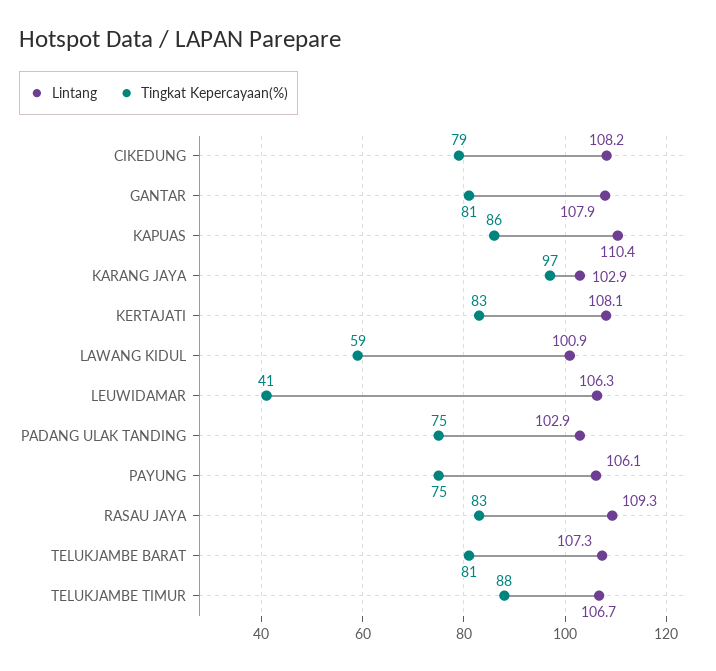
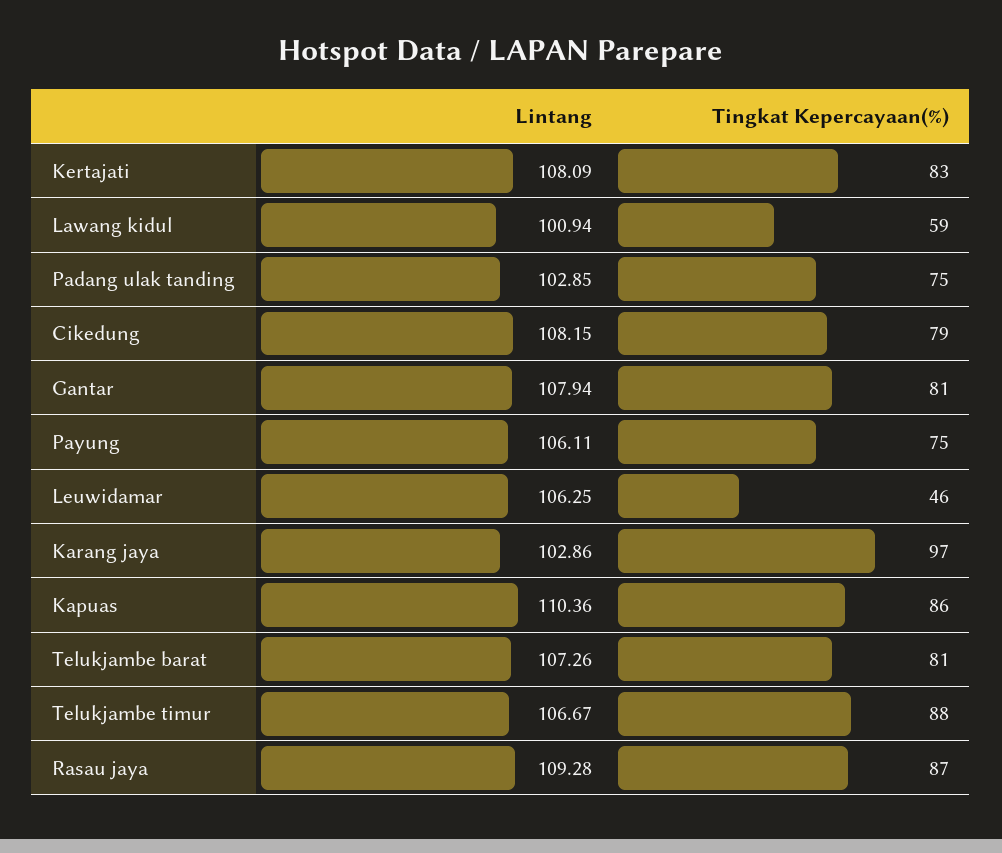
Tingkat Kepercayaan(%), LEUWIDAMAR: 41 -> 46
Tingkat Kepercayaan(%), RASAU JAYA: 83 -> 87

